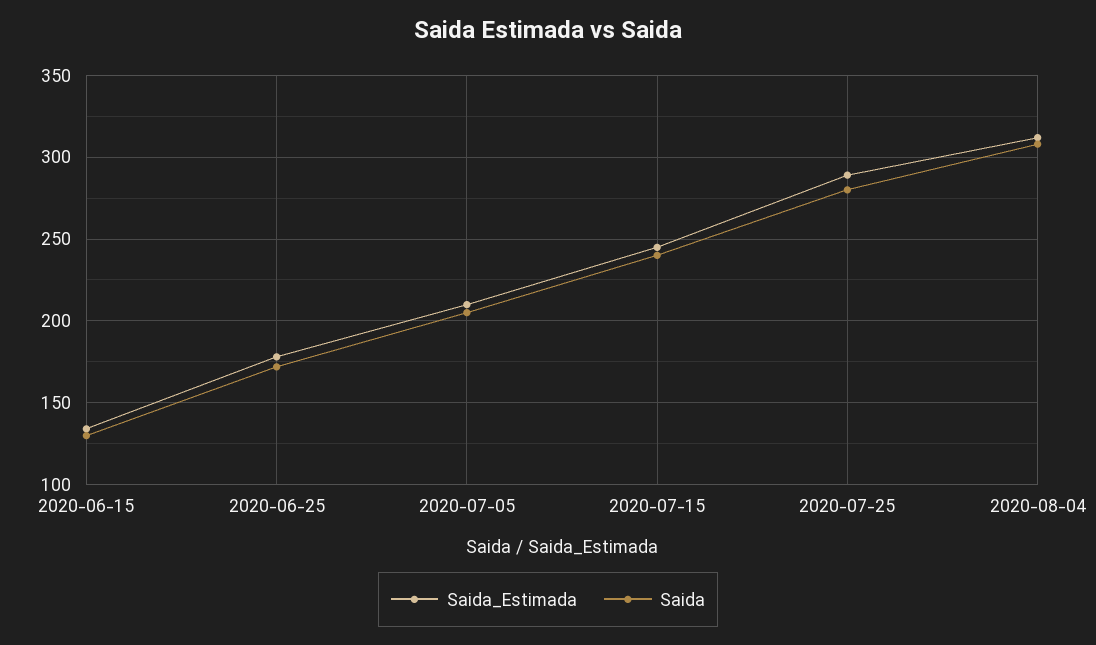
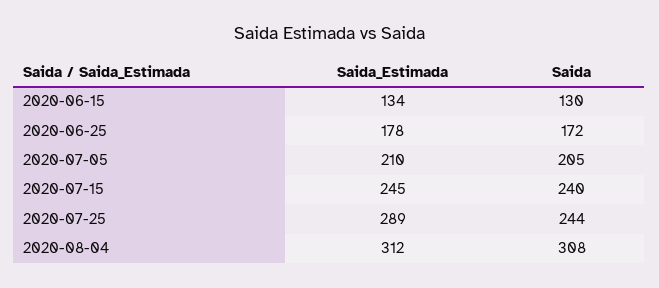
Saida, 2020-07-25: 280 -> 244

